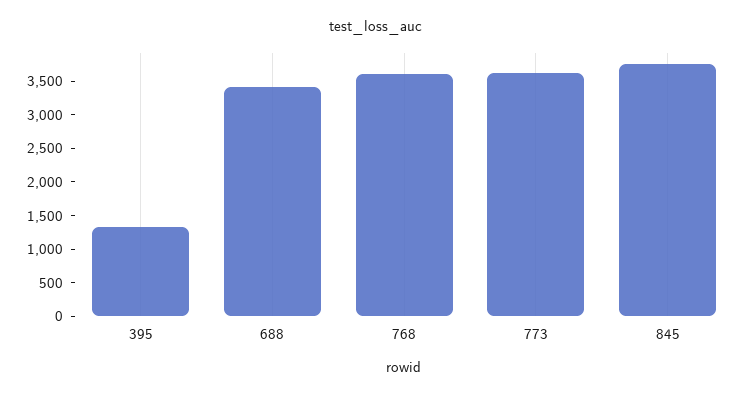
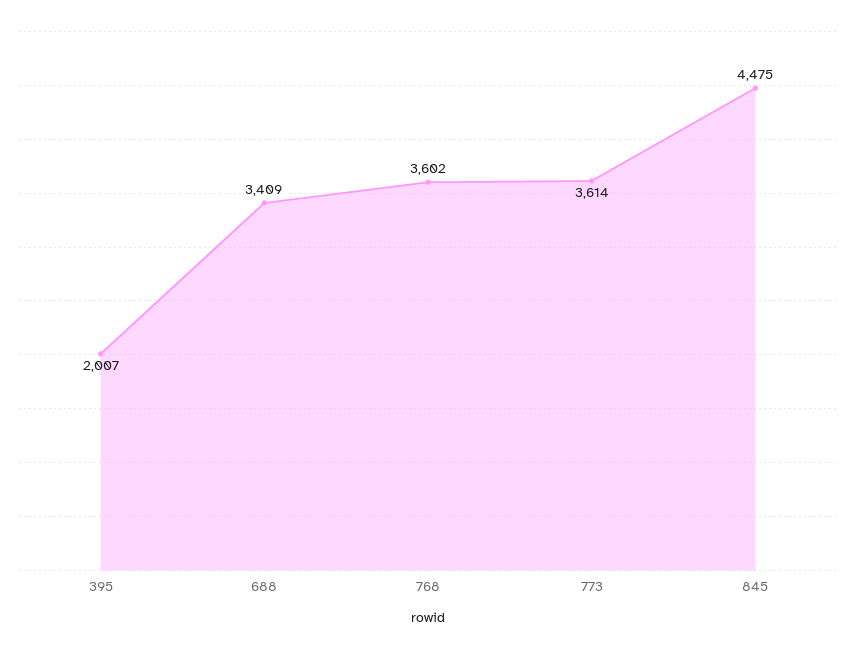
395: 1250 -> 2007
845: 3750 -> 4475

